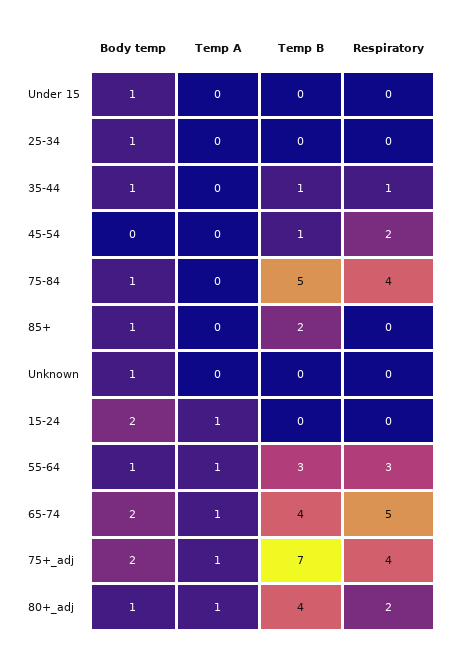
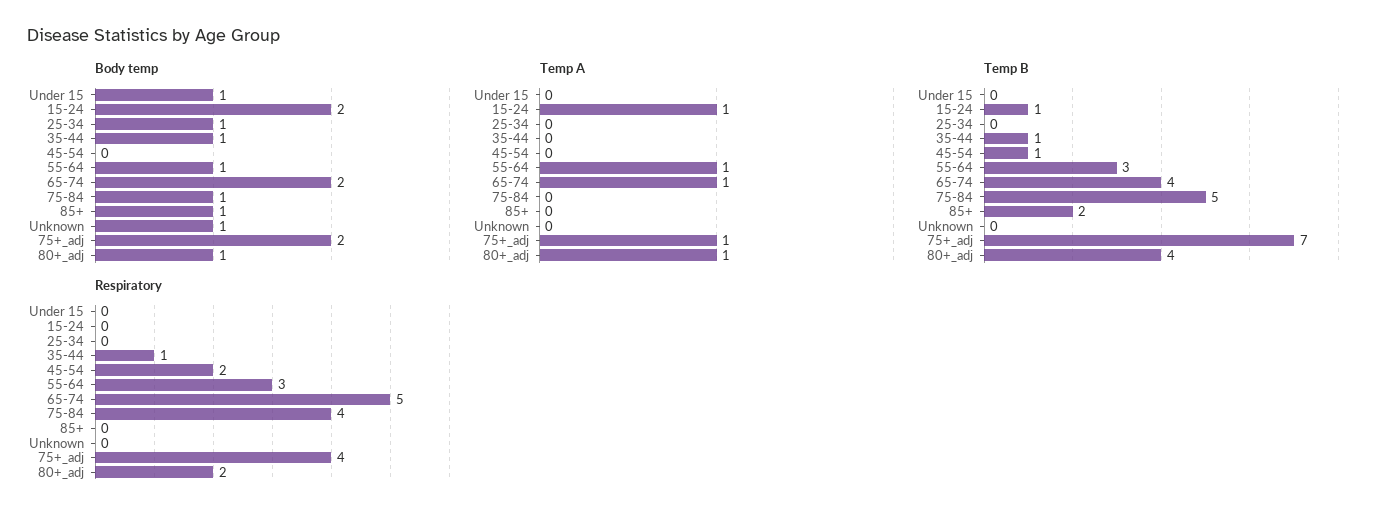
Temp B, 15-24: 0 -> 1

